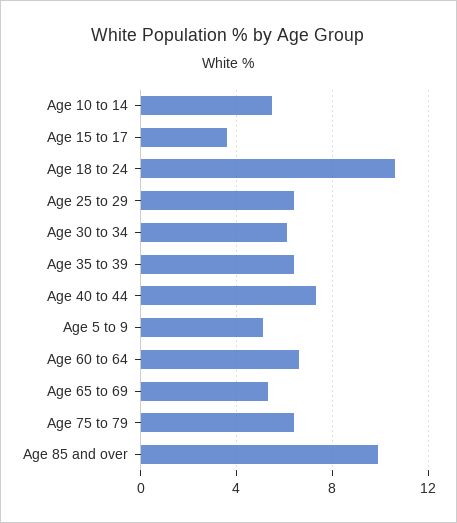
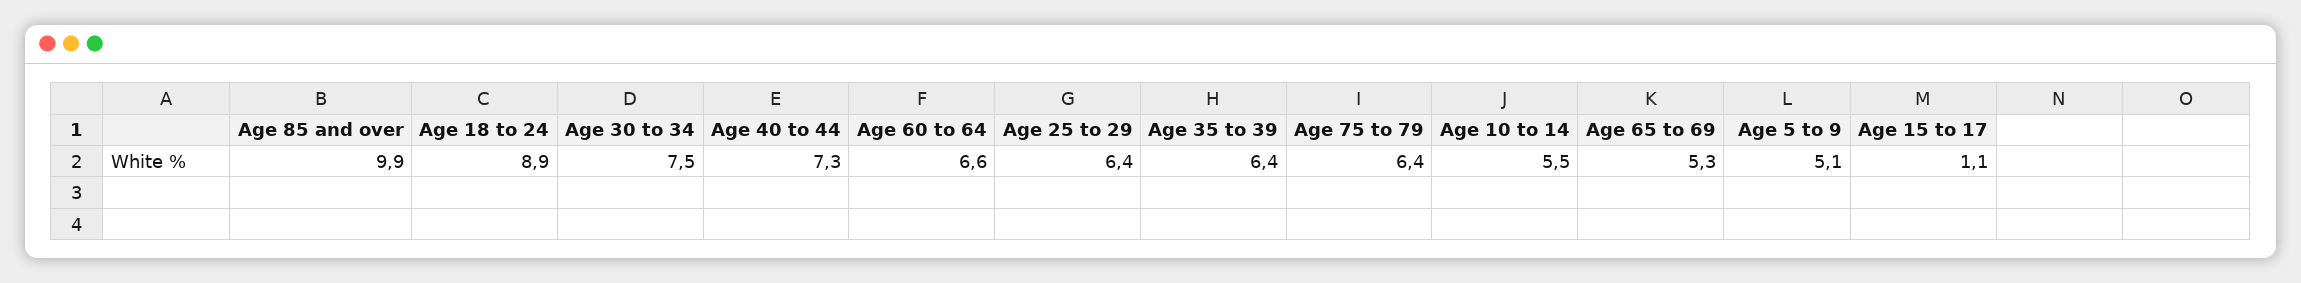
Age 15 to 17: 3.5 -> 1.1
Age 18 to 24: 10.5 -> 8.9
Age 30 to 34: 6 -> 7.5

